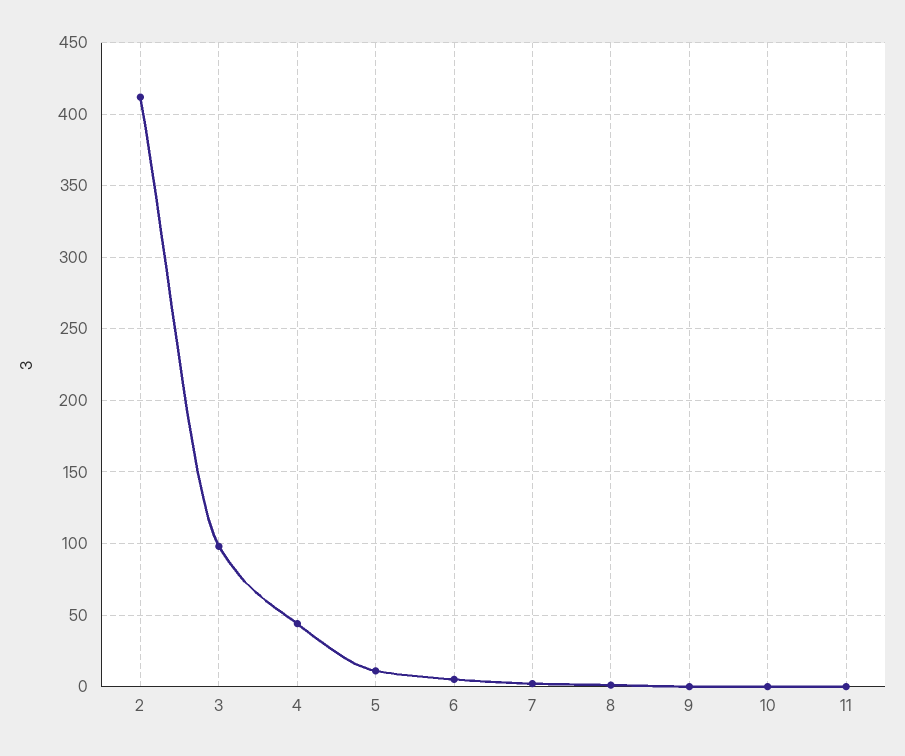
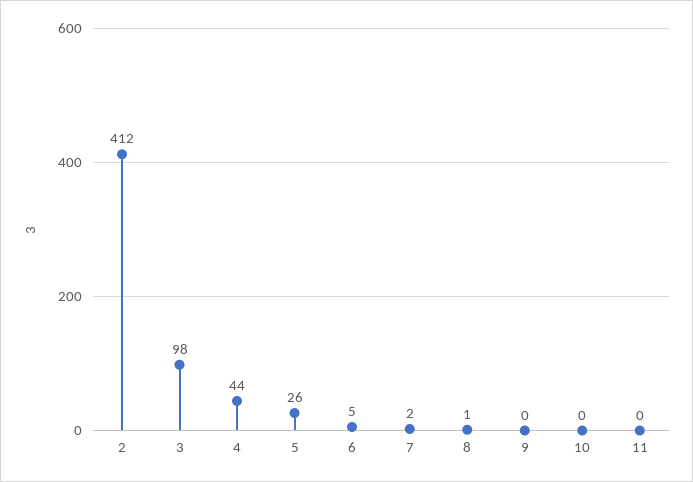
5: 10 -> 26

